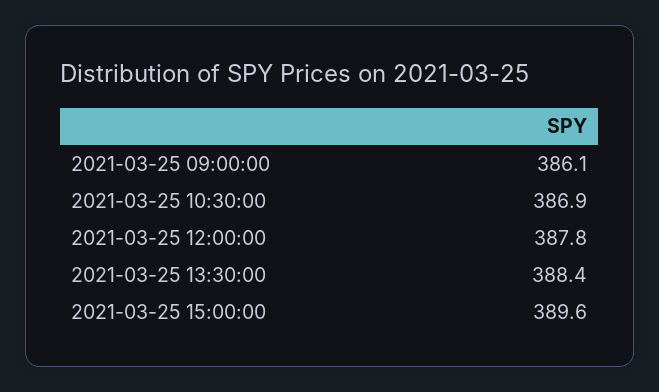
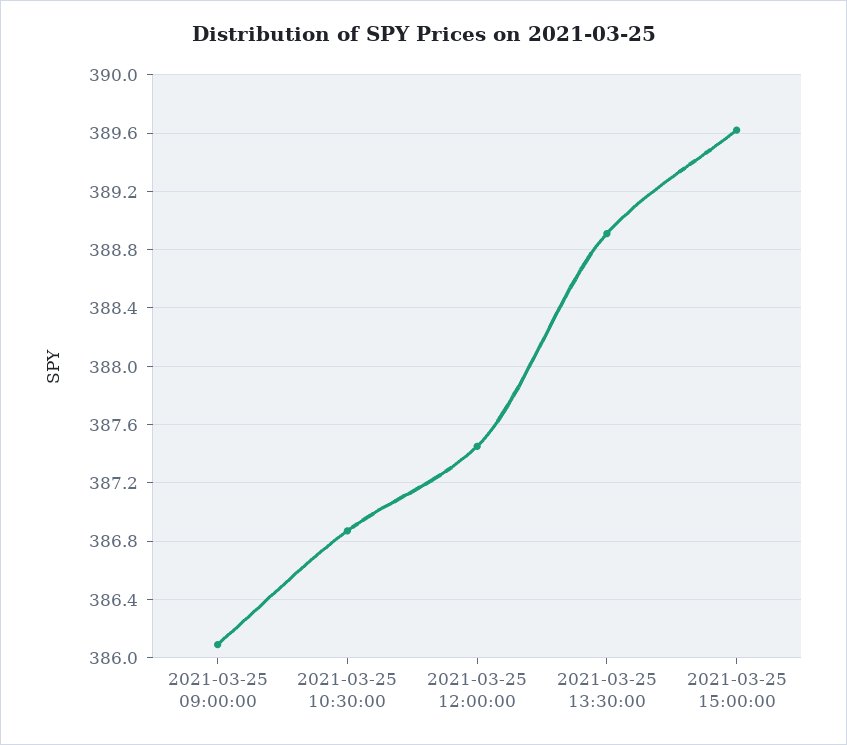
2021-03-25 12:00:00: 387.8 -> 387.45
2021-03-25 13:30:00: 388.4 -> 388.9

